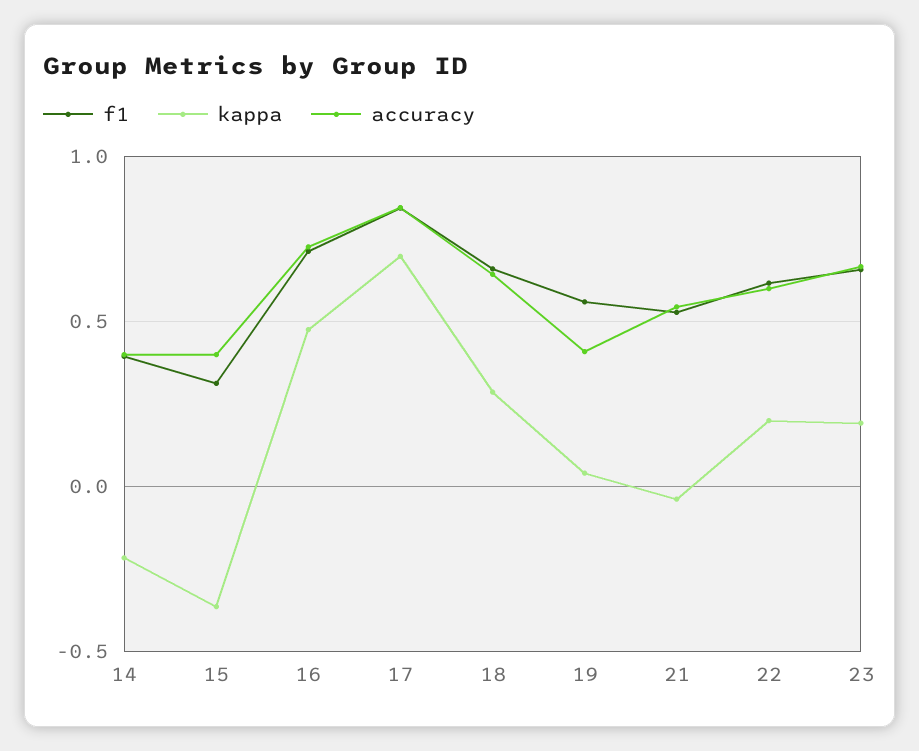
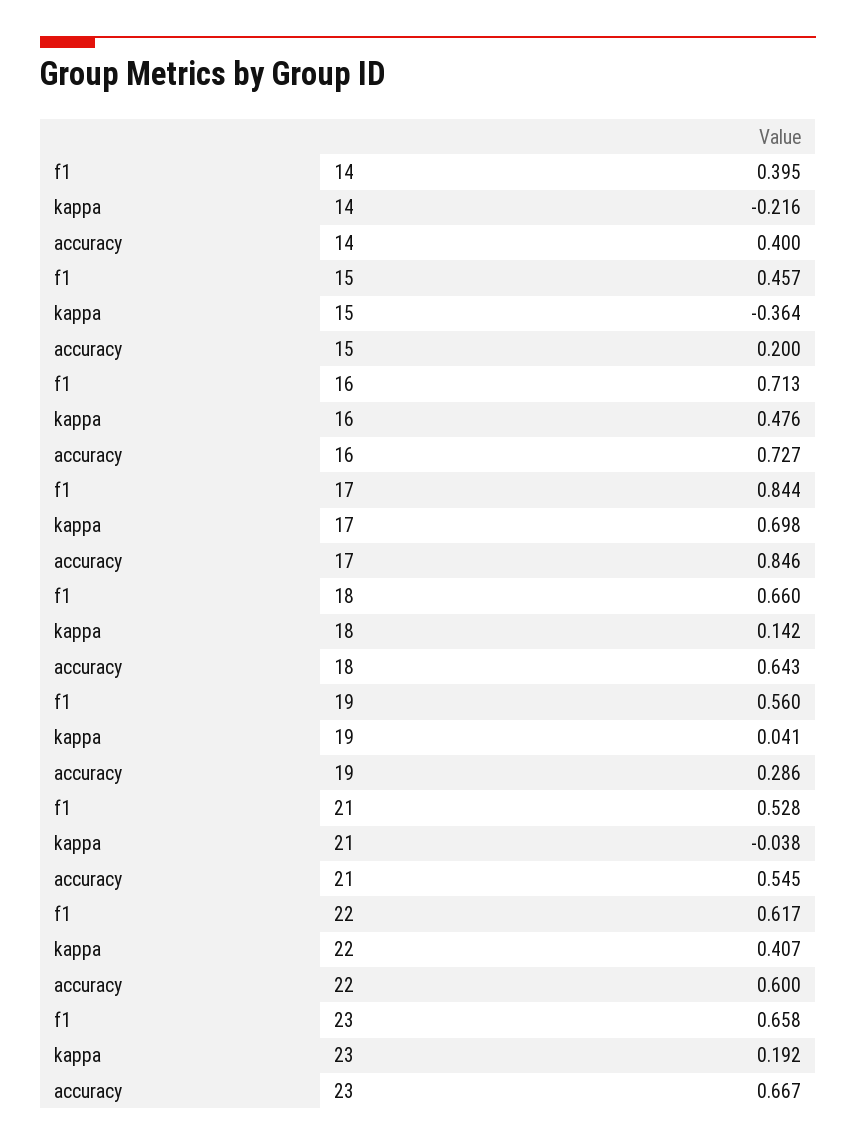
f1, 15: 0.3 -> 0.457
accuracy, 15: 0.4 -> 0.2
kappa, 18: 0.3 -> 0.142
accuracy, 19: 0.4 -> 0.286
kappa, 22: 0.2 -> 0.407

